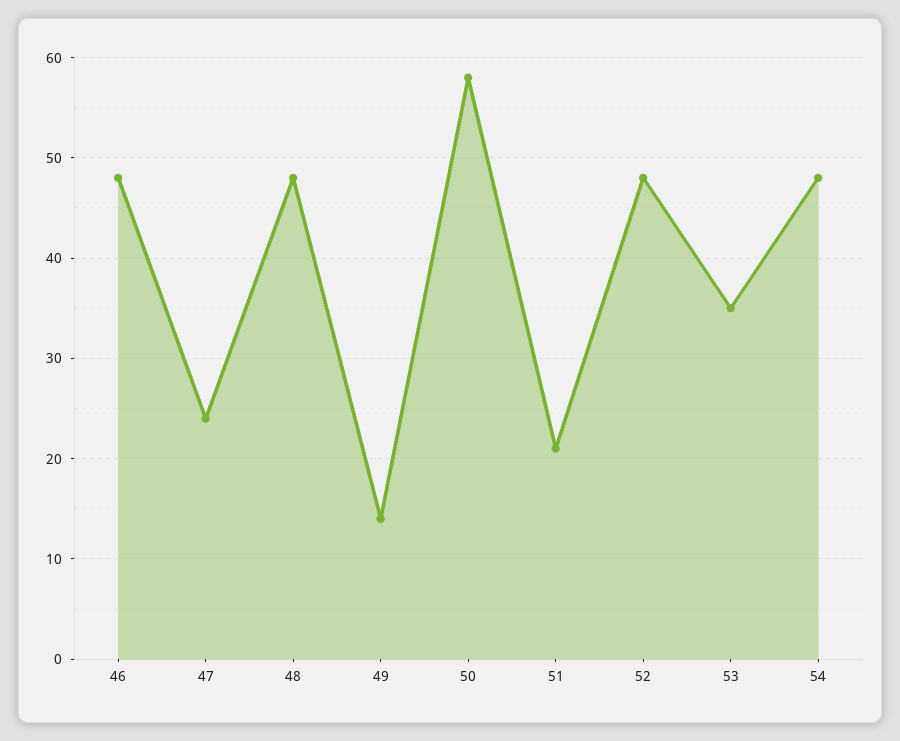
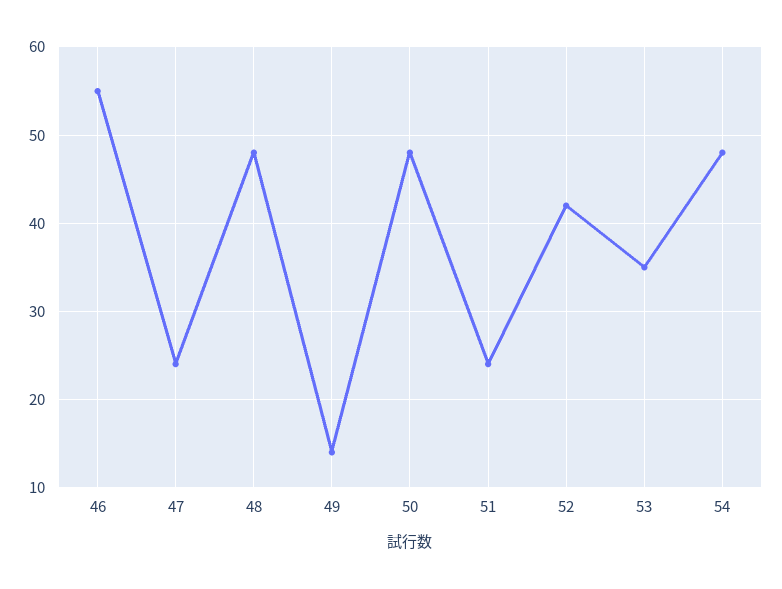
46: 48 -> 55
50: 58 -> 48
51: 21 -> 24
52: 48 -> 42

